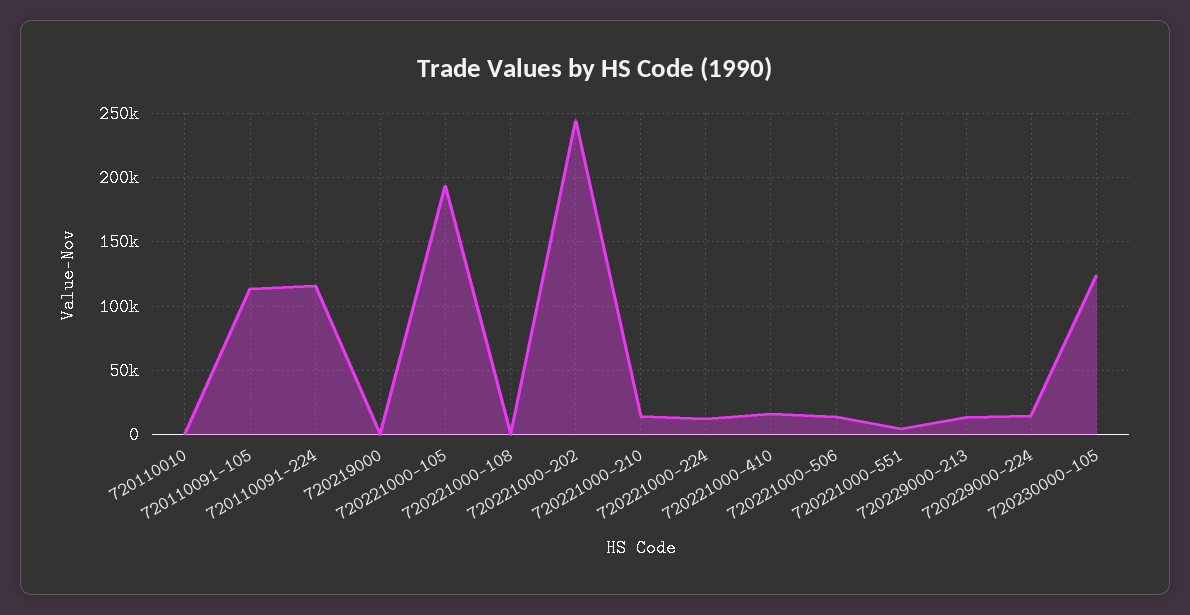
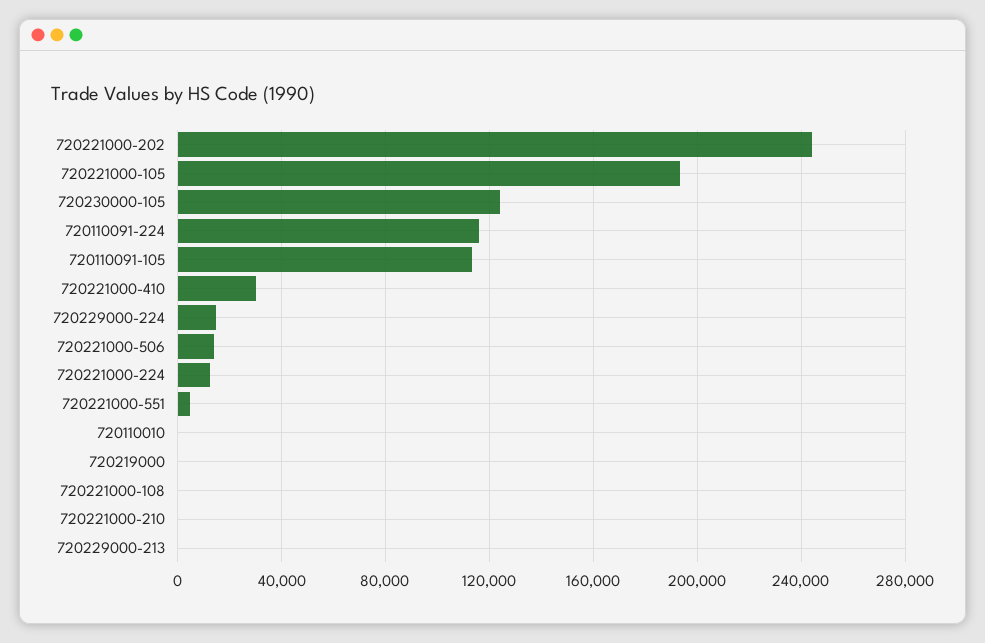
720221000-210: 15000 -> 0
720221000-410: 15000 -> 30000
720229000-213: 15000 -> 0

